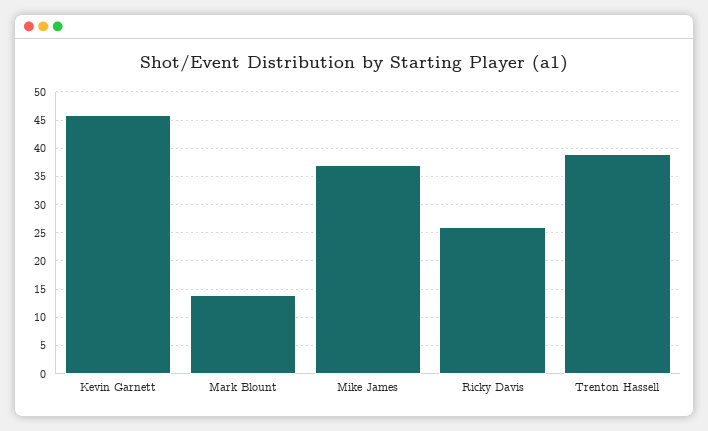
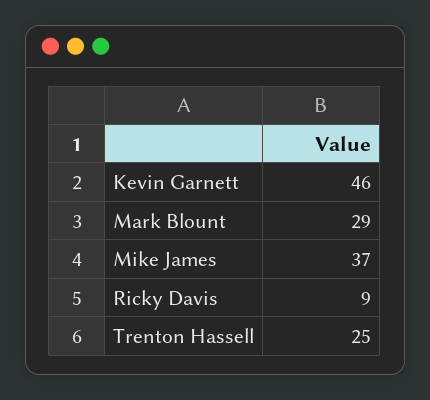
Mark Blount: 15 -> 29
Ricky Davis: 25 -> 9
Trenton Hassell: 40 -> 25

